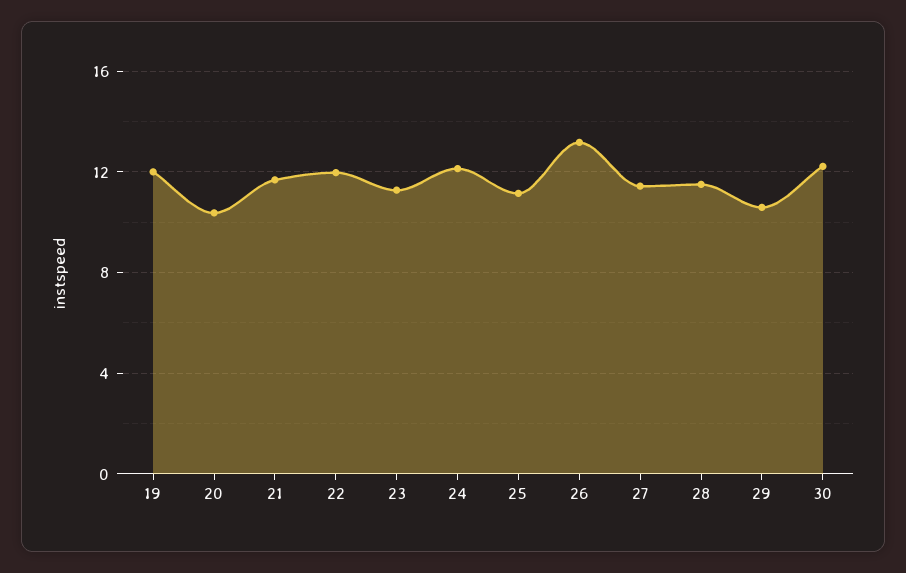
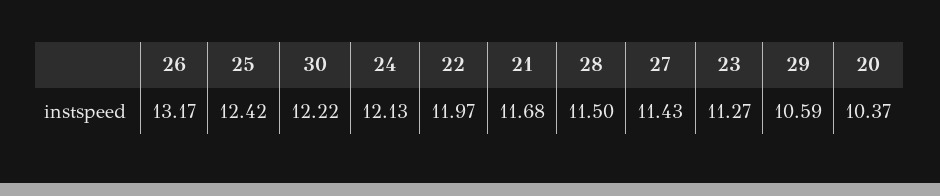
19: 12 -> none
25: 11 -> 12.42

